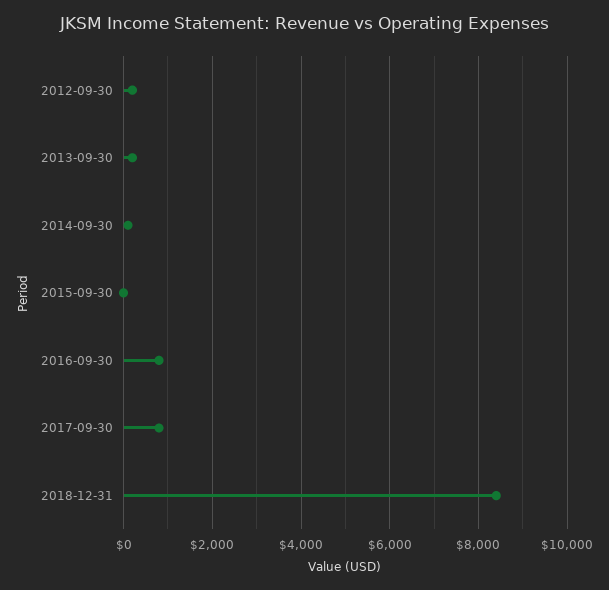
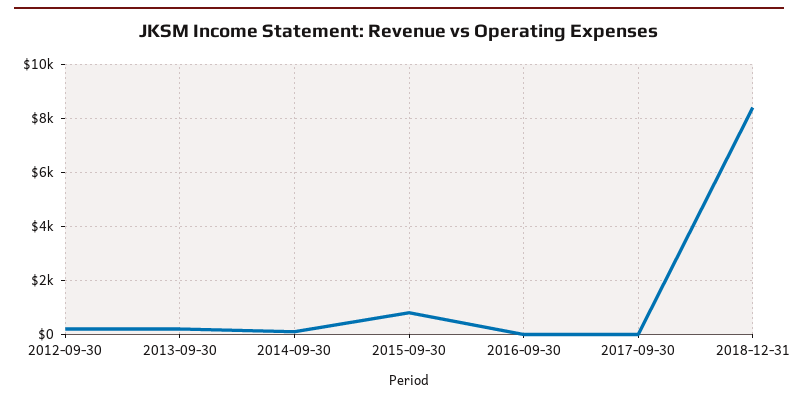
2015-09-30: 0 -> 750
2016-09-30: 800 -> 0
2017-09-30: 800 -> 0

